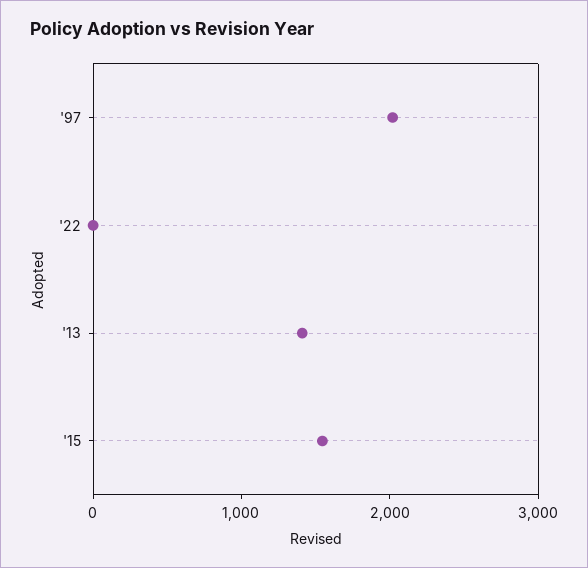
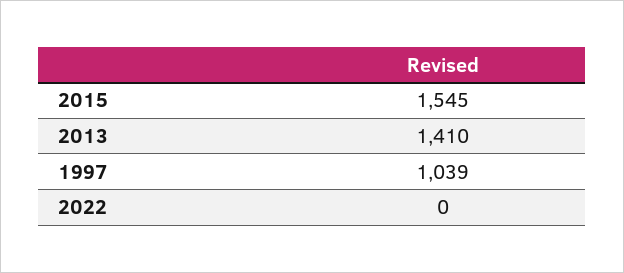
'97: 2000 -> 1039

